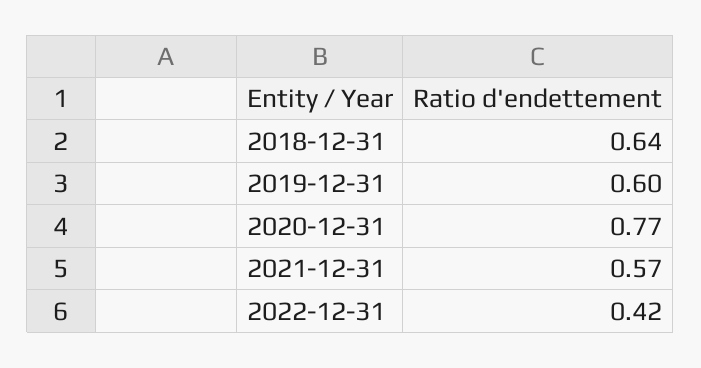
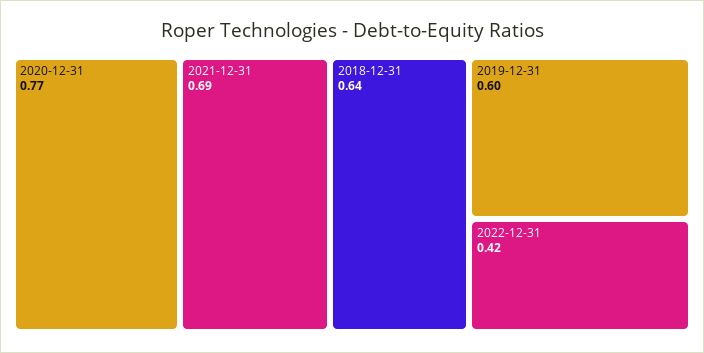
2021-12-31: 0.57 -> 0.69

